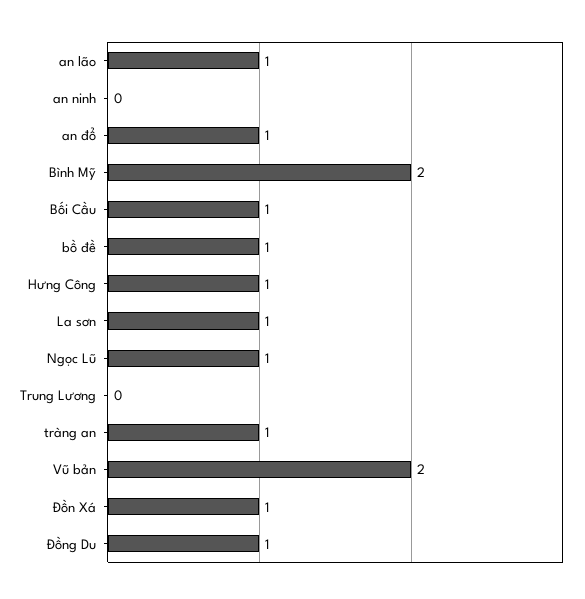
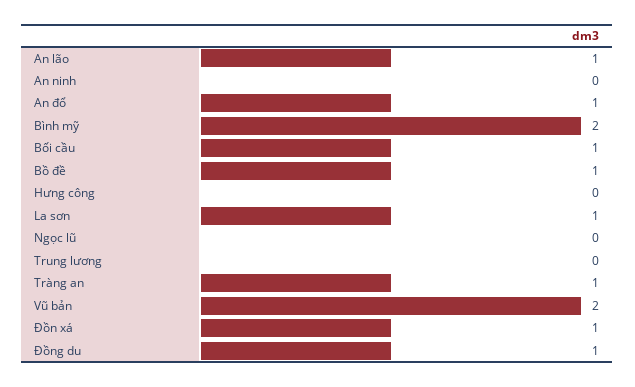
Hưng Công: 1 -> 0
Ngọc Lũ: 1 -> 0

